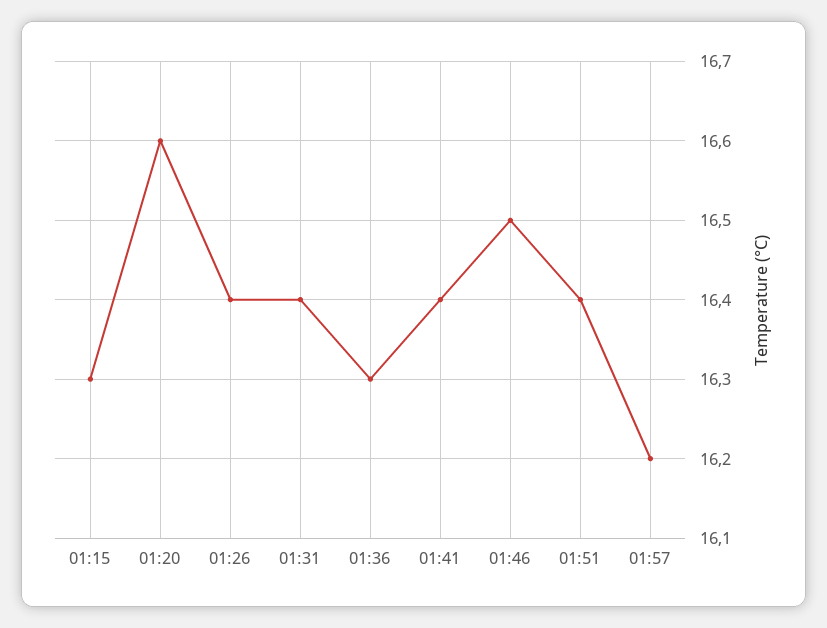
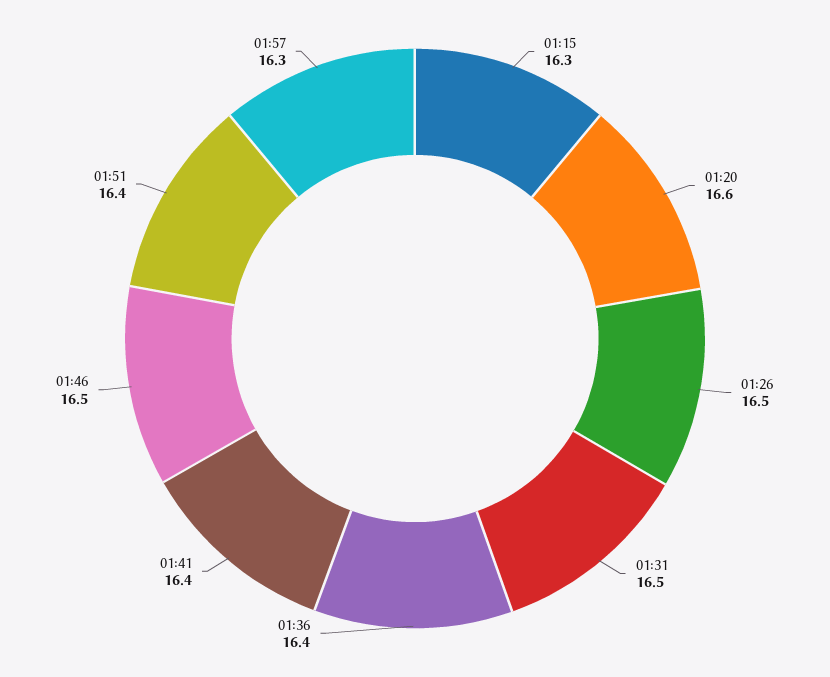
01:26: 16.4 -> 16.5
01:31: 16.4 -> 16.5
01:36: 16.3 -> 16.4
01:57: 16.2 -> 16.3

